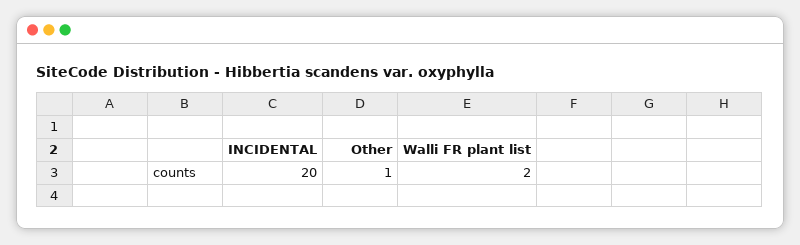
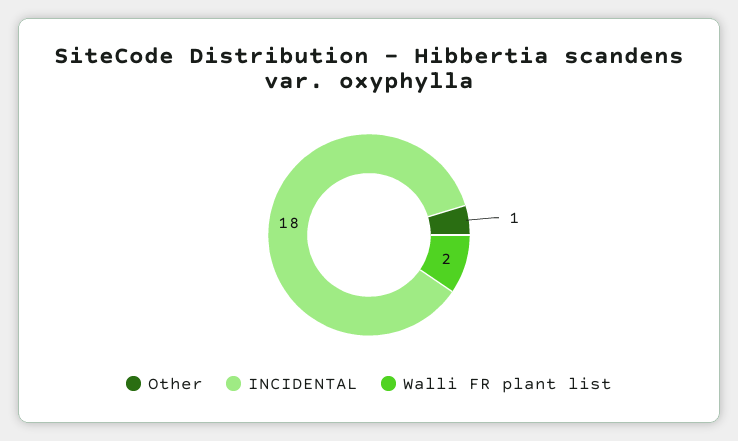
INCIDENTAL: 20 -> 18

